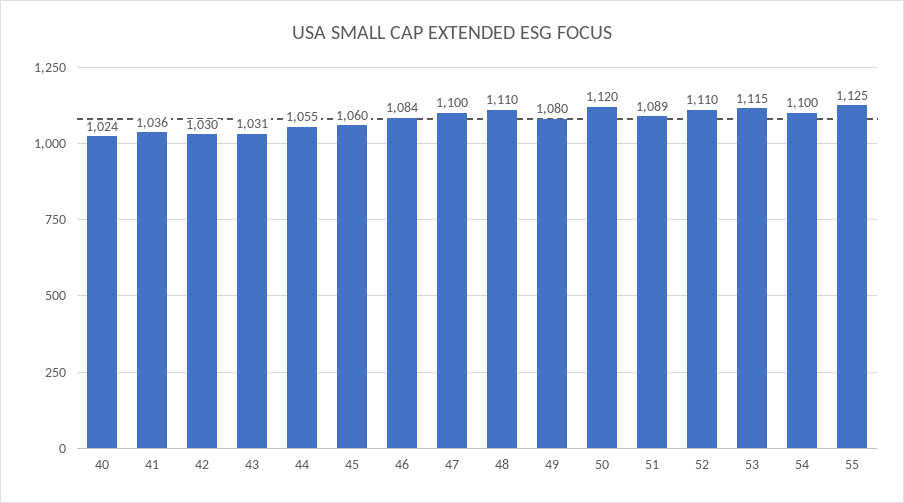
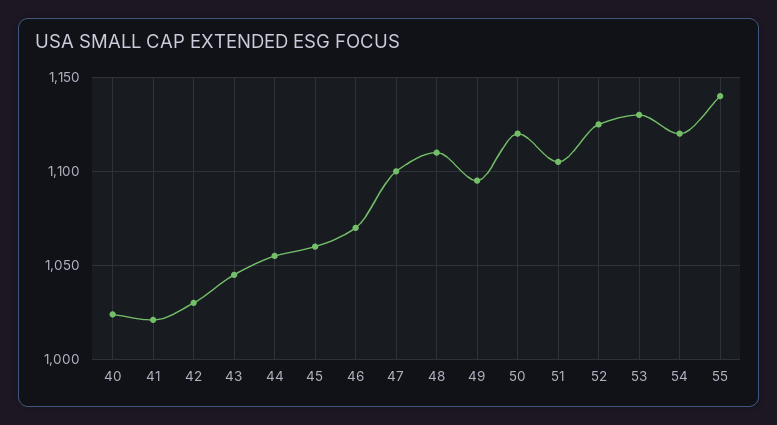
41: 1036 -> 1020
43: 1031 -> 1045
46: 1084 -> 1070
49: 1080 -> 1095
51: 1089 -> 1105
52: 1110 -> 1125
53: 1115 -> 1130
54: 1100 -> 1120
55: 1125 -> 1140

